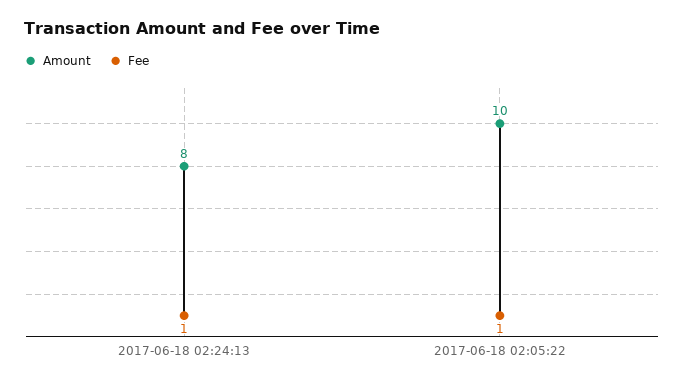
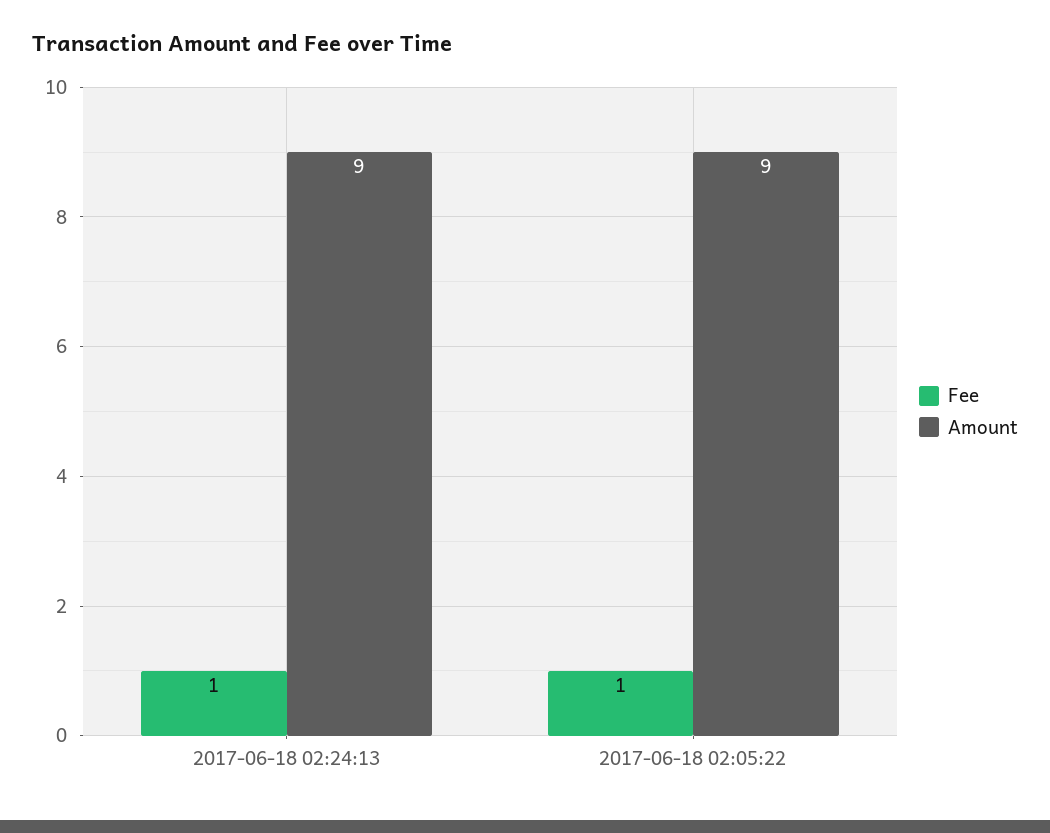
Amount, 2017-06-18 02:24:13: 8 -> 9
Amount, 2017-06-18 02:05:22: 10 -> 9

